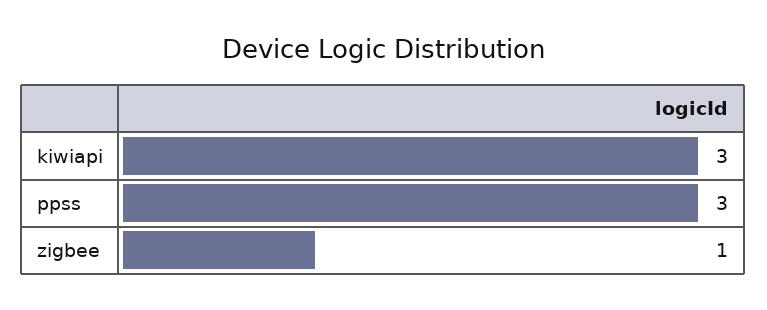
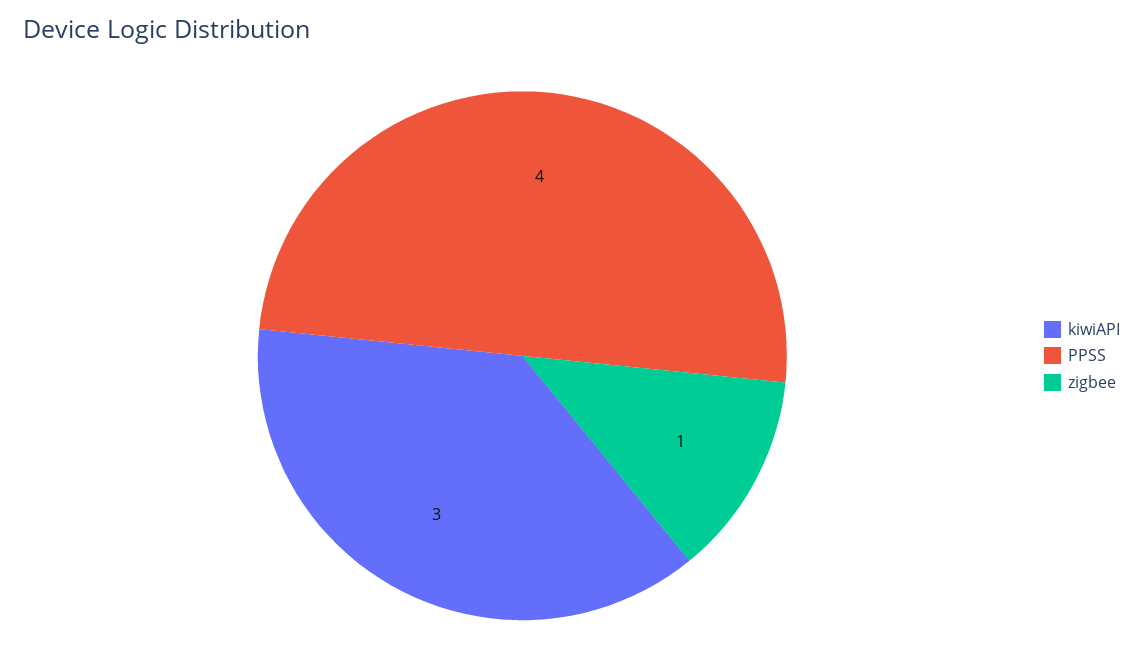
ppss: 3 -> 4

